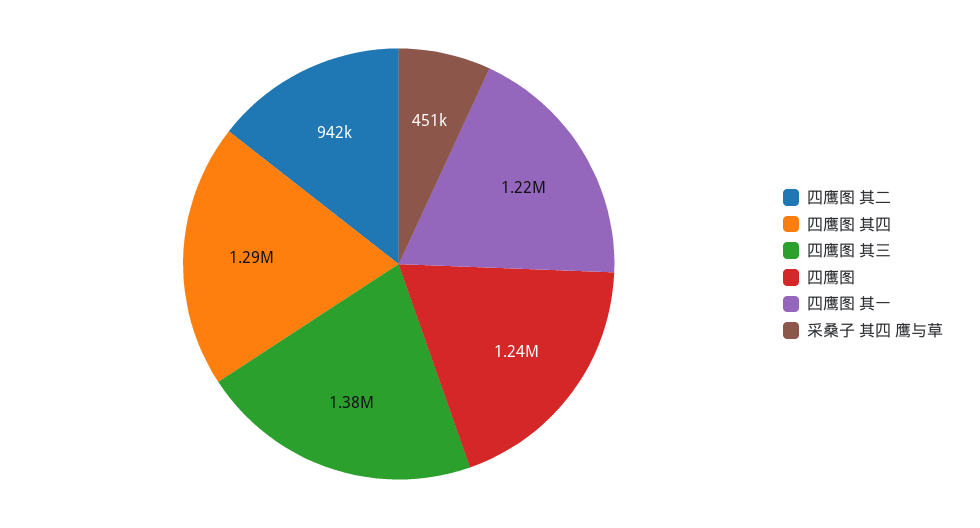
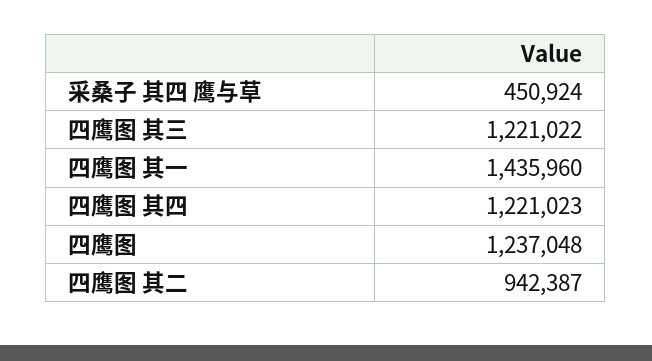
四鹰图 其四: 1290000 -> 1221023
四鹰图 其三: 1380000 -> 1221022
四鹰图 其一: 1220000 -> 1435960

